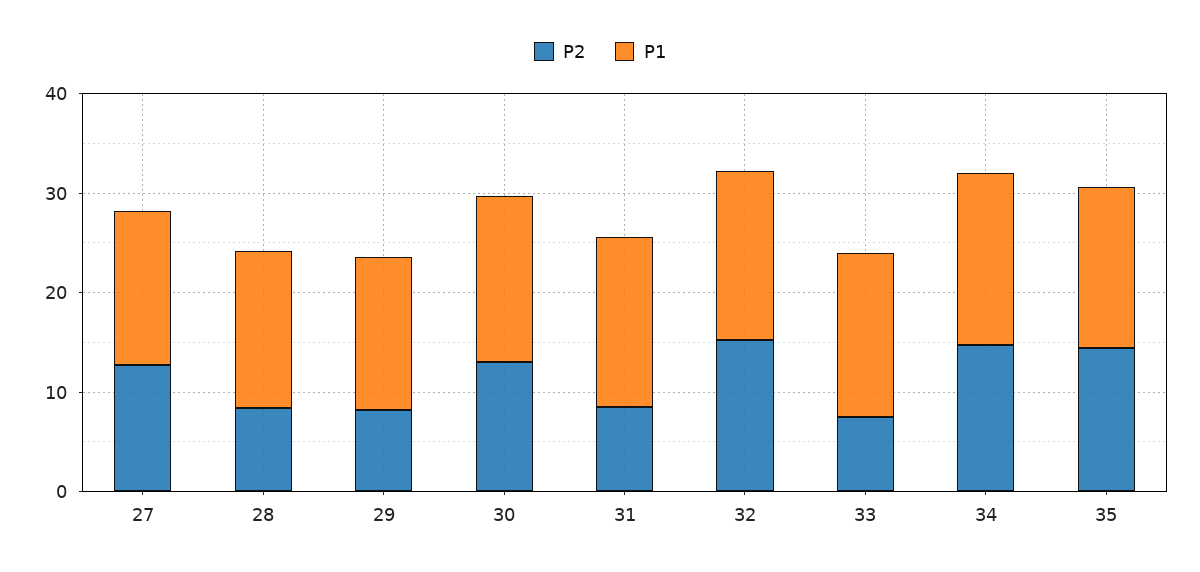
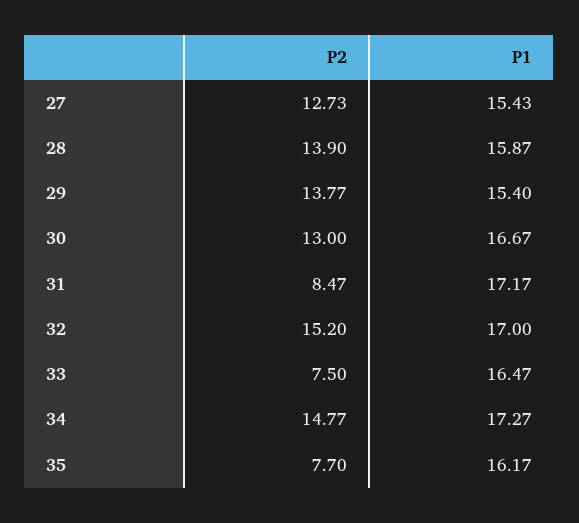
P2, 28: 8 -> 13.9
P2, 29: 8 -> 13.77
P2, 35: 14 -> 7.7

